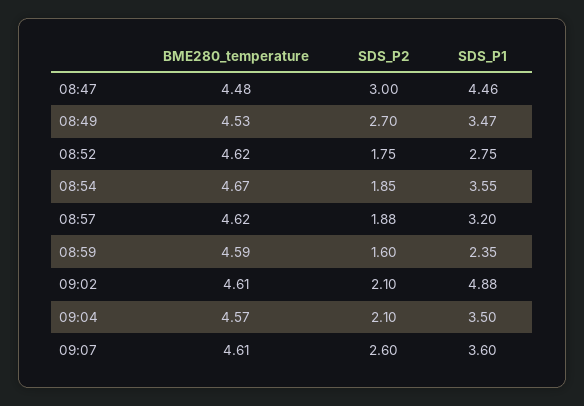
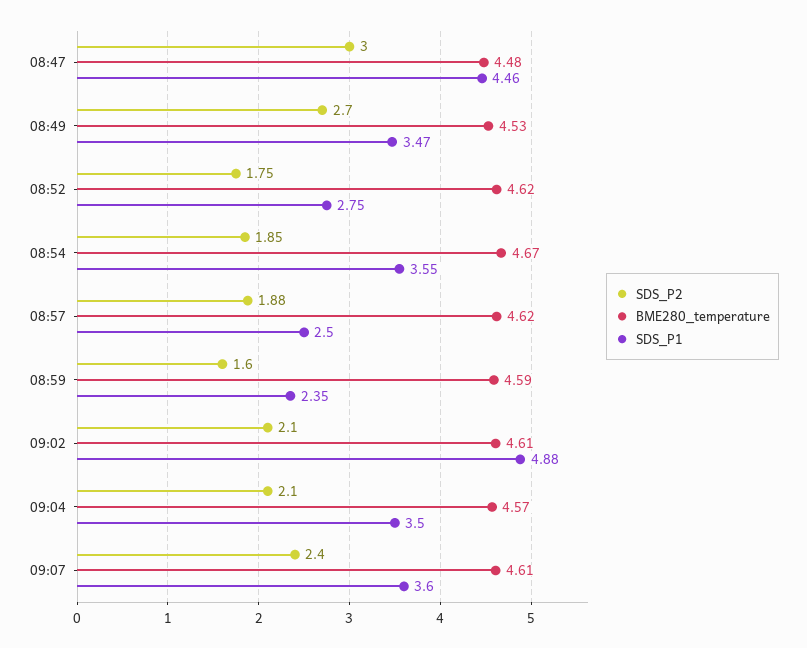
SDS_P1, 08:57: 3.2 -> 2.5
SDS_P2, 09:07: 2.6 -> 2.4

